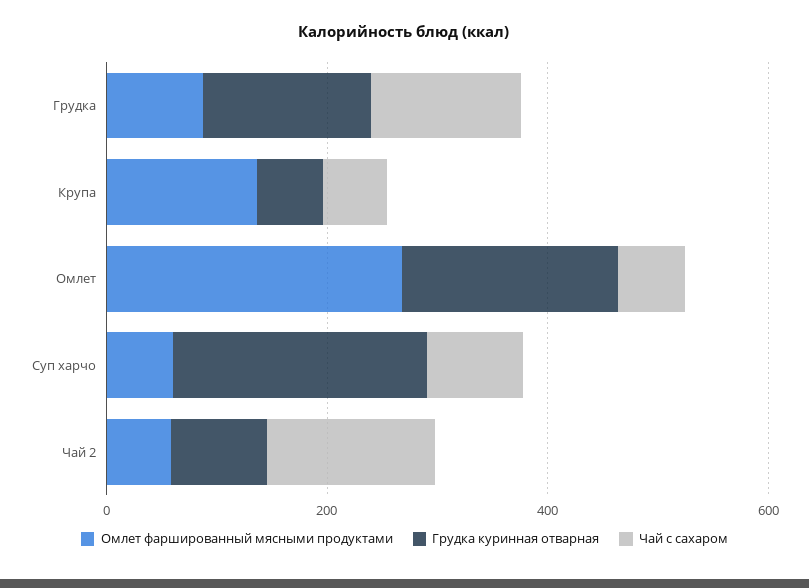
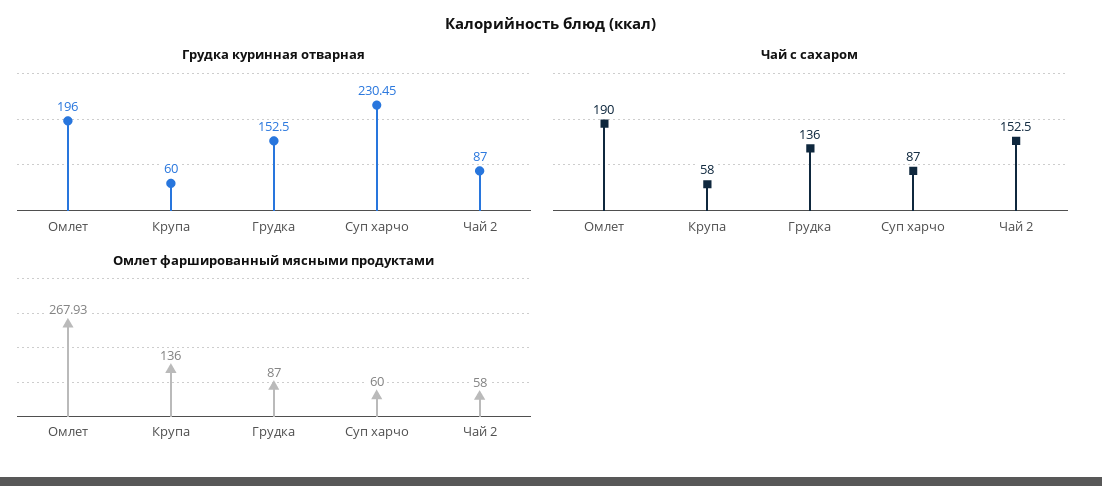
Чай с сахаром, Омлет: 50 -> 190

